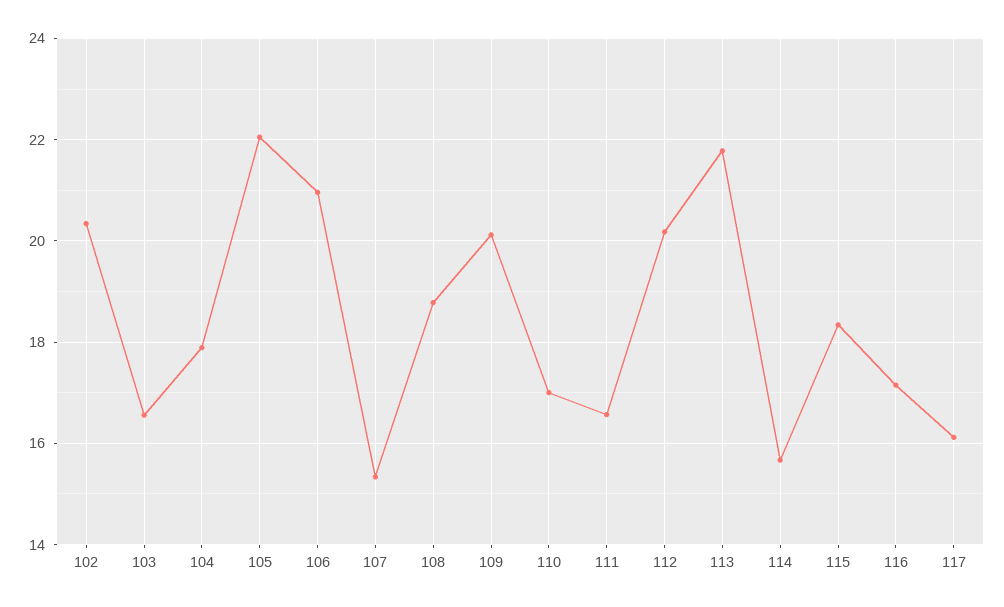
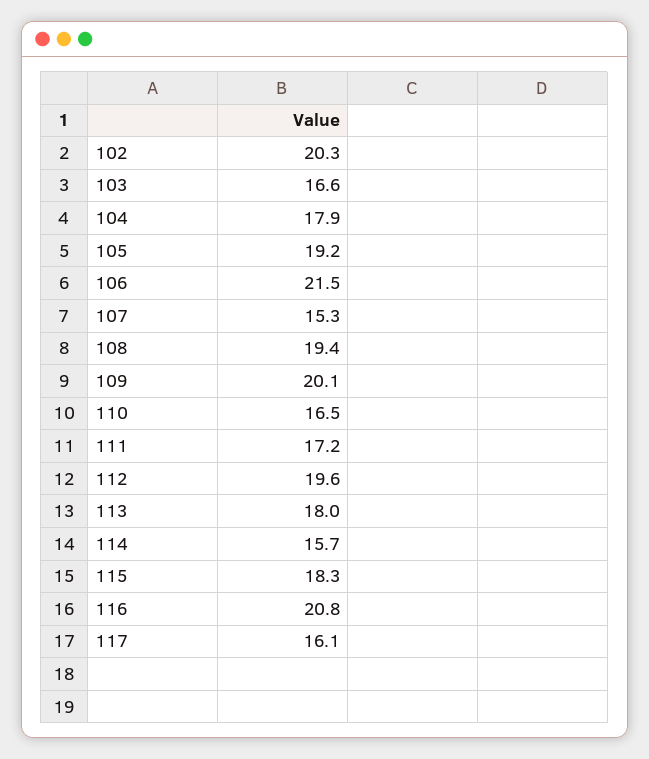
105: 22 -> 19.2
106: 21 -> 21.5
108: 18.8 -> 19.4
110: 17 -> 16.5
111: 16.6 -> 17.2
112: 20.2 -> 19.6
113: 21.8 -> 18
116: 17.2 -> 20.8

